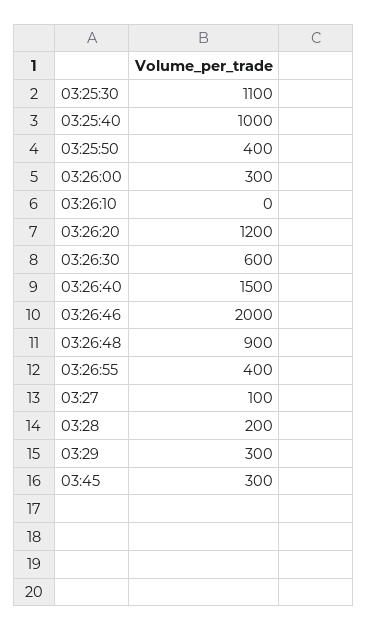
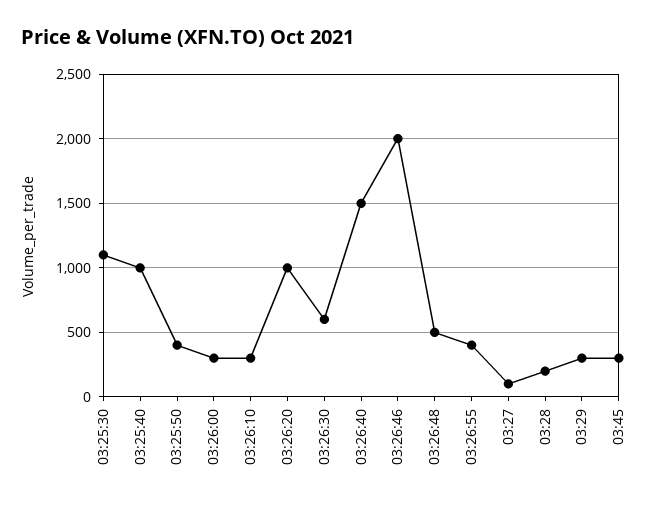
03:26:10: 0 -> 300
03:26:20: 1200 -> 1000
03:26:48: 900 -> 500

